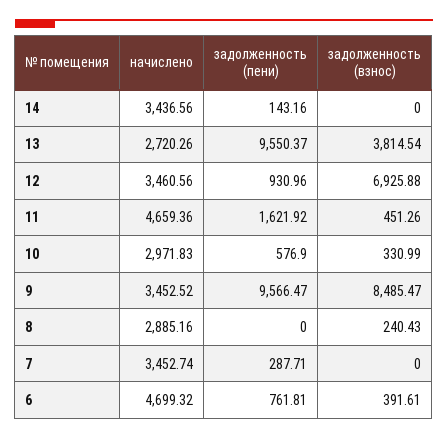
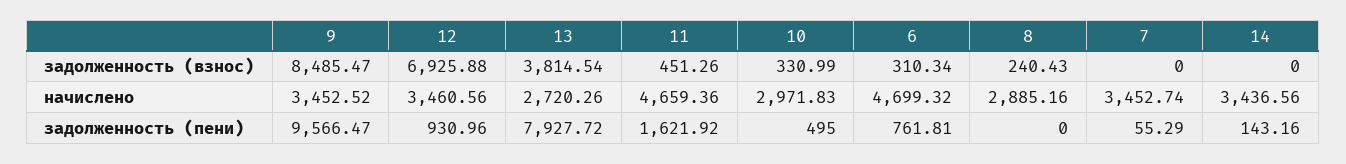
задолженность (пени), 13: 9550.37 -> 7927.72
задолженность (пени), 10: 576.9 -> 495
задолженность (пени), 7: 287.71 -> 55.29
задолженность (взнос), 6: 391.61 -> 310.34

